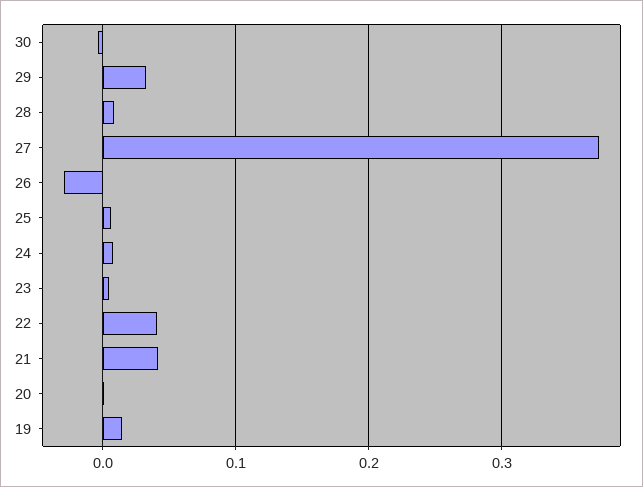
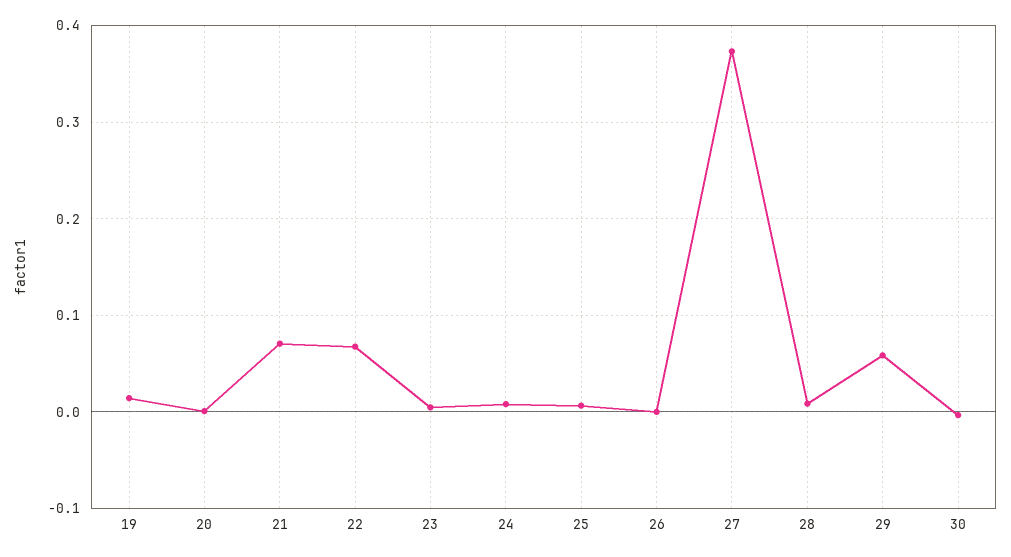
29: 0.03 -> 0.06
26: -0.03 -> 0
22: 0.04 -> 0.07
21: 0.04 -> 0.07

